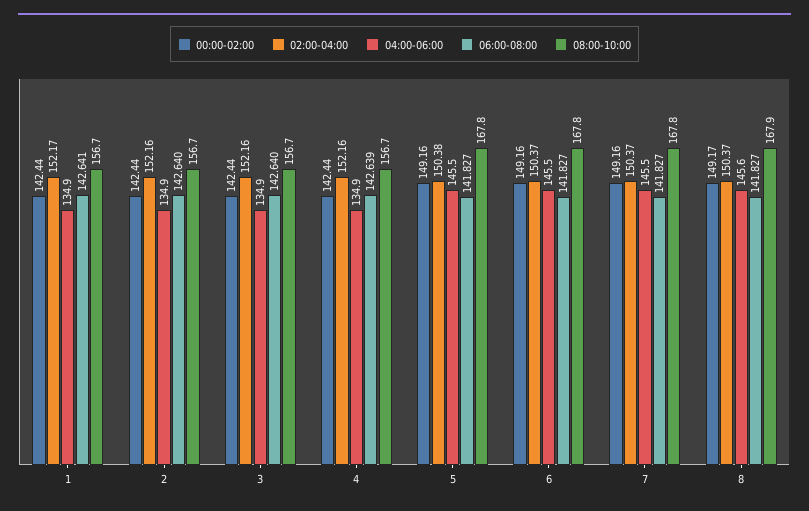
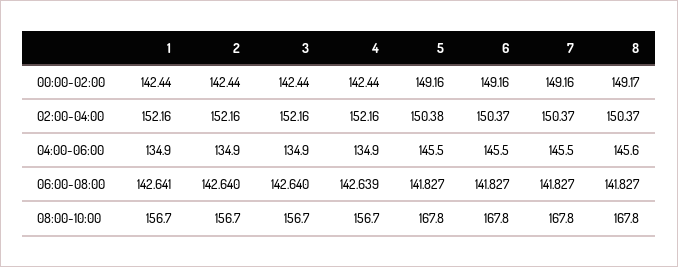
02:00-04:00, 1: 152.17 -> 152.16
08:00-10:00, 8: 167.9 -> 167.8

